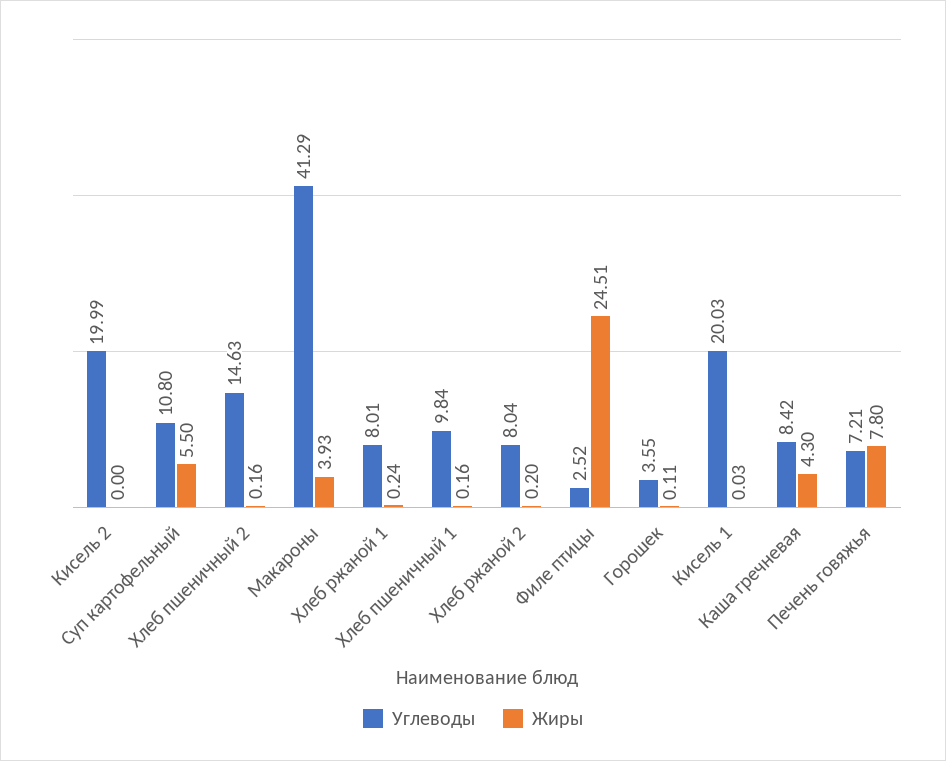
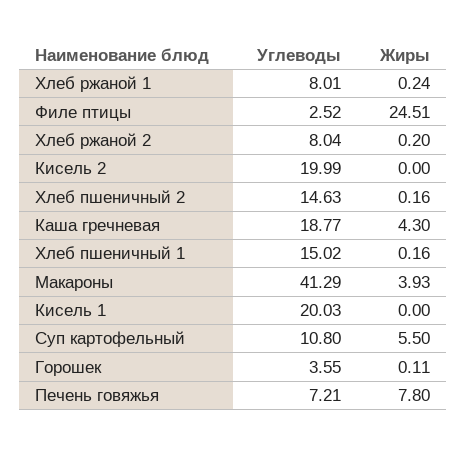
Углеводы, Хлеб пшеничный 1: 9.84 -> 15.02
Жиры, Кисель 1: 0.03 -> 0
Углеводы, Каша гречневая: 8.42 -> 18.77

